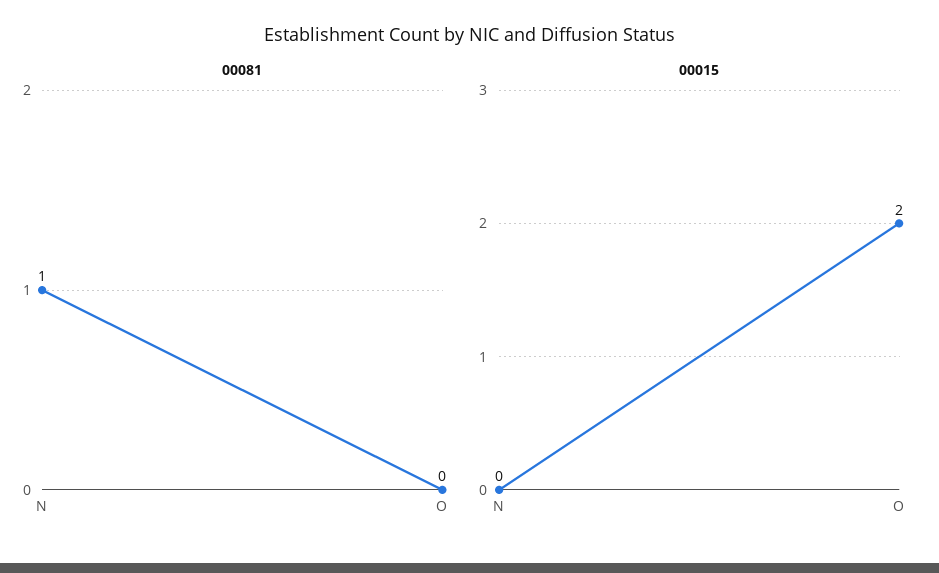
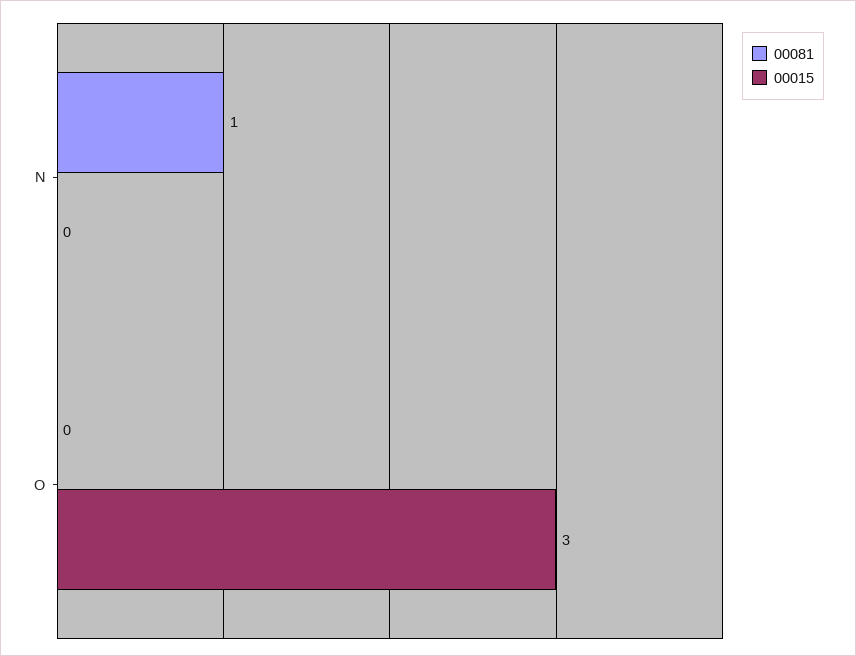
00015, O: 2 -> 3

